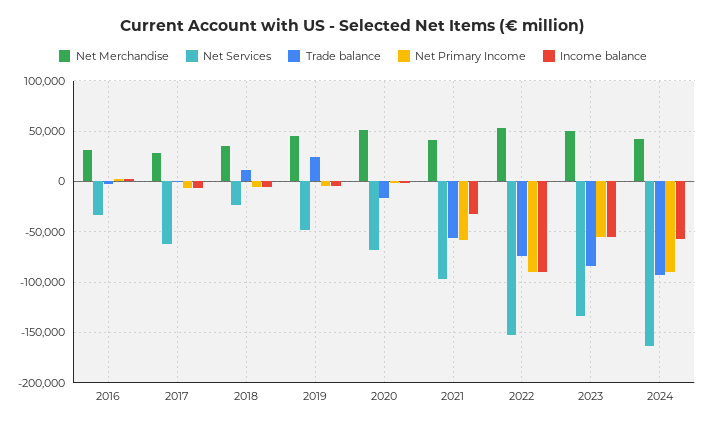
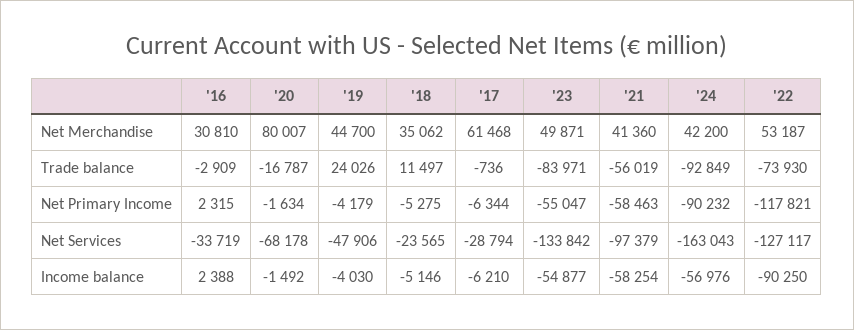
Net Merchandise, 2017: 30000 -> 61468
Net Services, 2017: -60000 -> -28794
Net Merchandise, 2020: 50000 -> 80007
Income balance, 2021: -30000 -> -58254
Net Services, 2022: -150000 -> -127117
Net Primary Income, 2022: -90000 -> -117821

